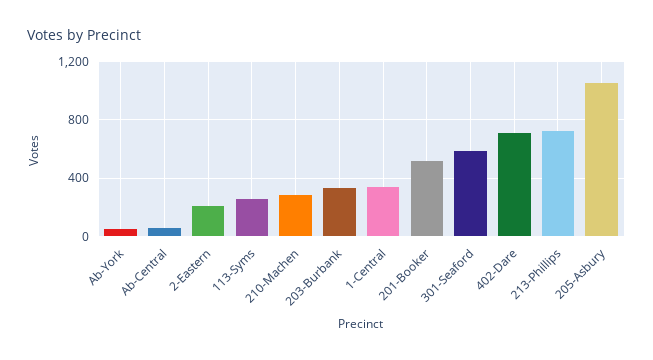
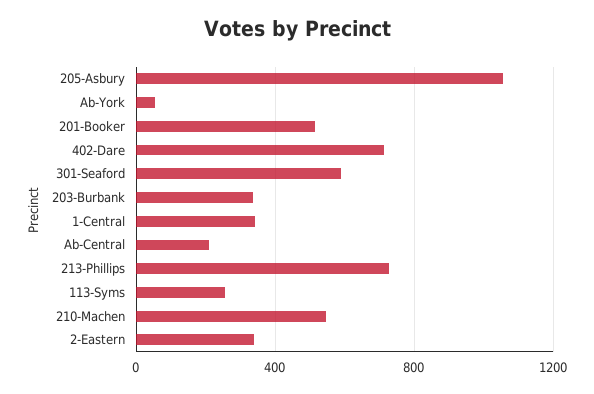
Ab-Central: 50 -> 200
2-Eastern: 200 -> 350
210-Machen: 300 -> 550

